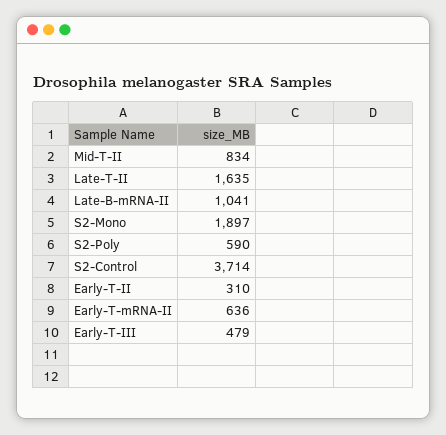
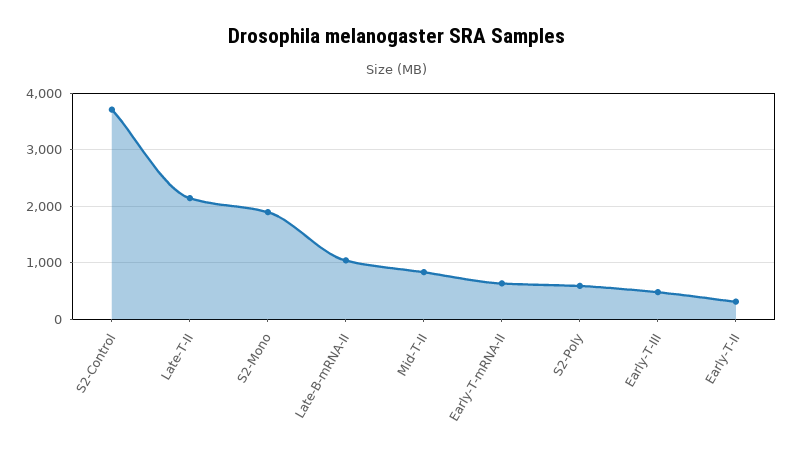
Late-T-II: 1635 -> 2200

